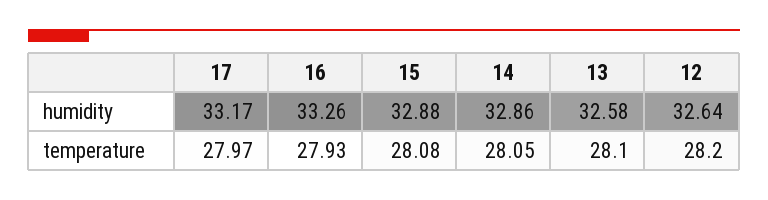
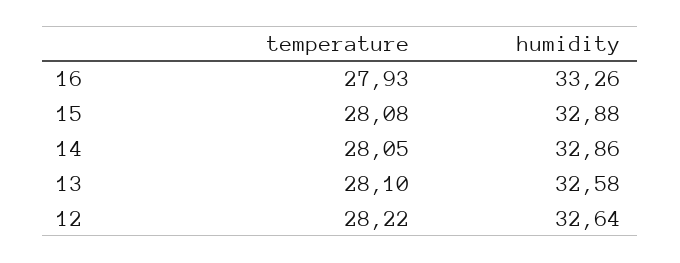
17, humidity: 33.17 -> none
17, temperature: 27.97 -> none
12, temperature: 28.2 -> 28.22

